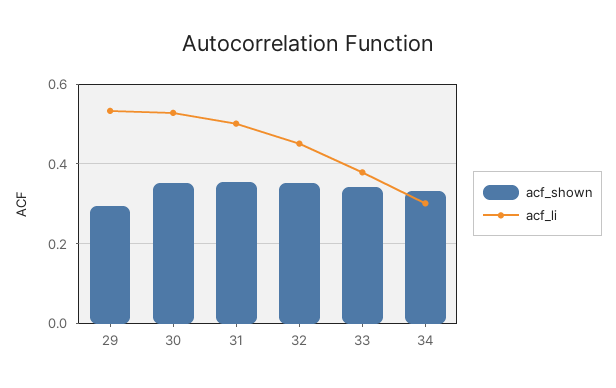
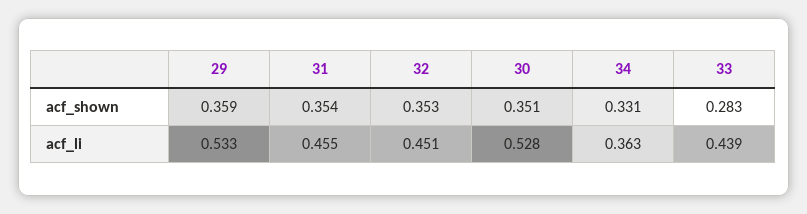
acf_shown, 29: 0.3 -> 0.359
acf_li, 31: 0.5 -> 0.455
acf_shown, 33: 0.34 -> 0.283
acf_li, 33: 0.38 -> 0.439
acf_li, 34: 0.3 -> 0.363

